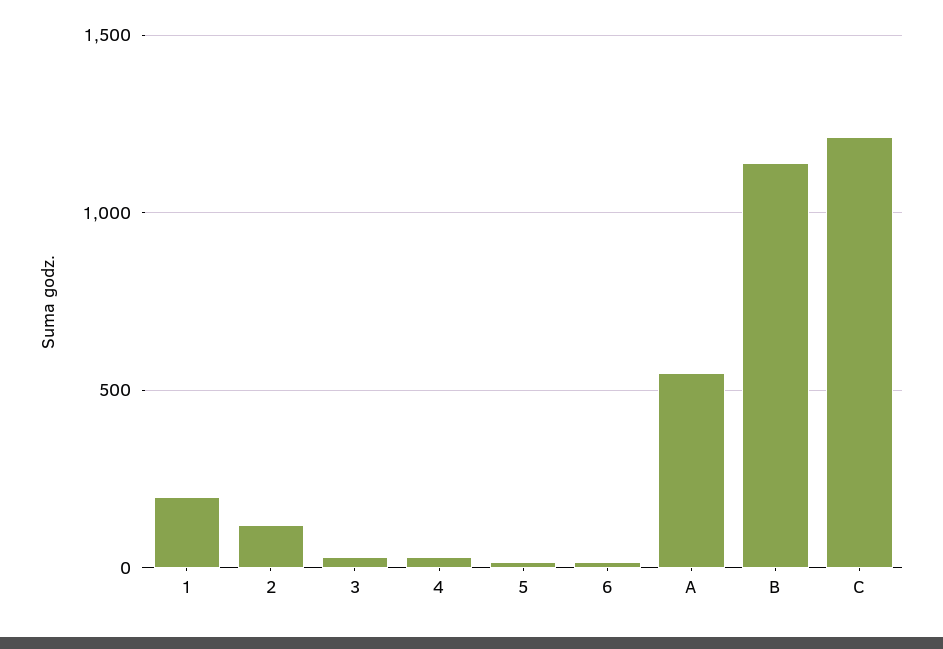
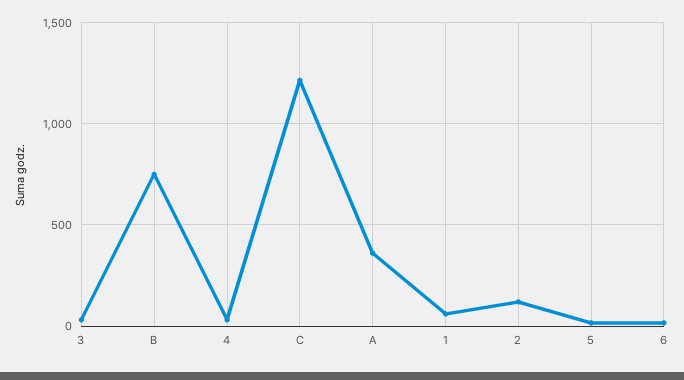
1: 200 -> 50
A: 550 -> 350
B: 1150 -> 750

